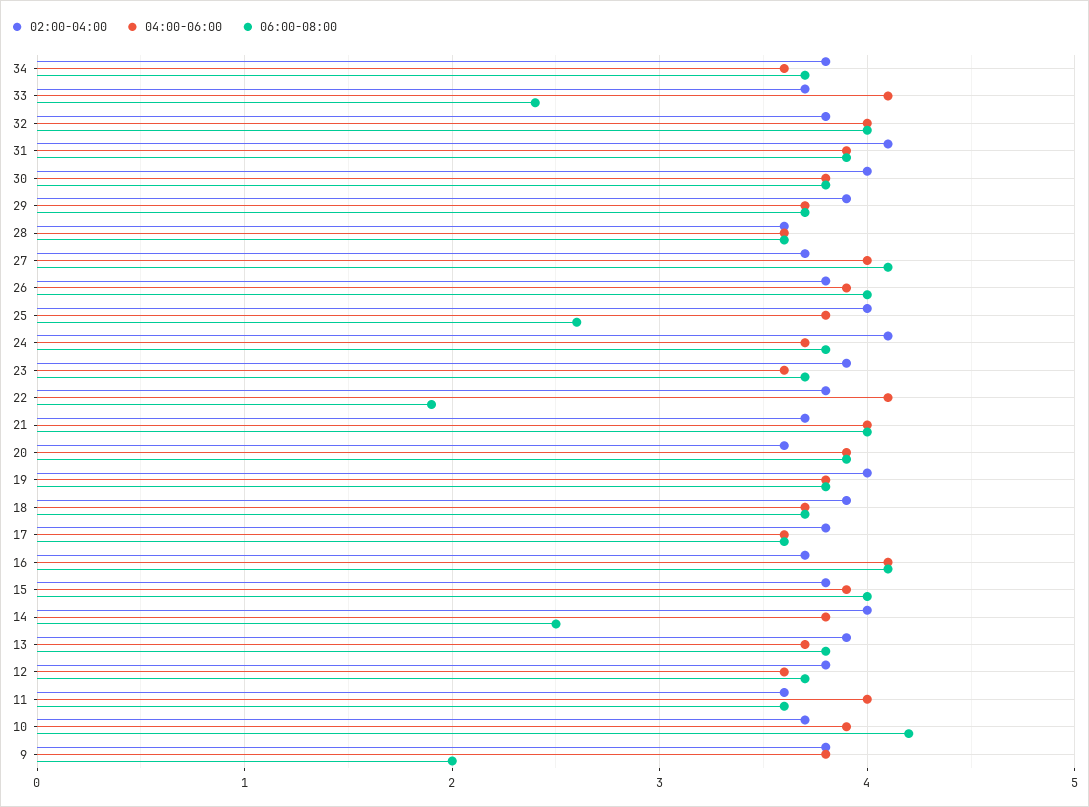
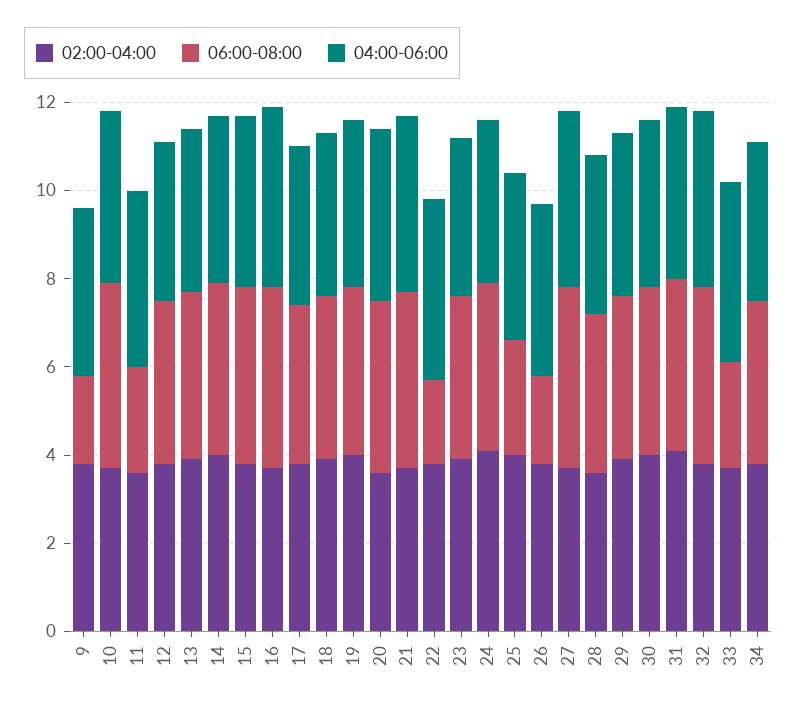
06:00-08:00, 26: 4 -> 2
06:00-08:00, 14: 2.5 -> 4
06:00-08:00, 11: 3.6 -> 2.5

